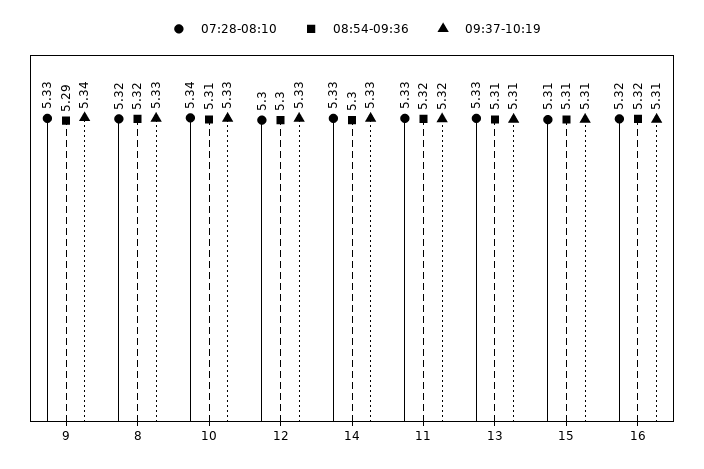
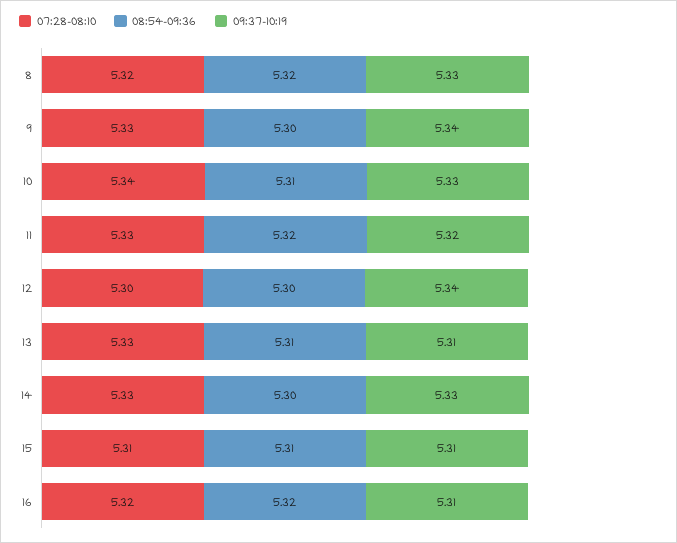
08:54-09:36, 9: 5.29 -> 5.3
09:37-10:19, 12: 5.33 -> 5.34

